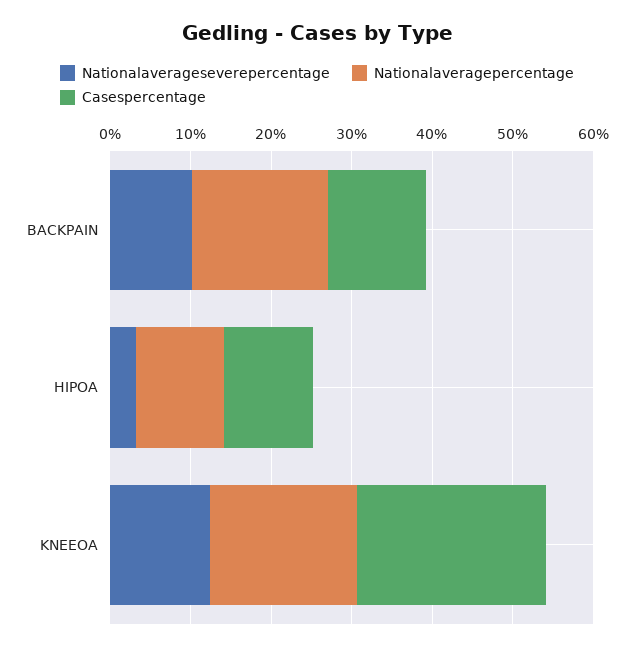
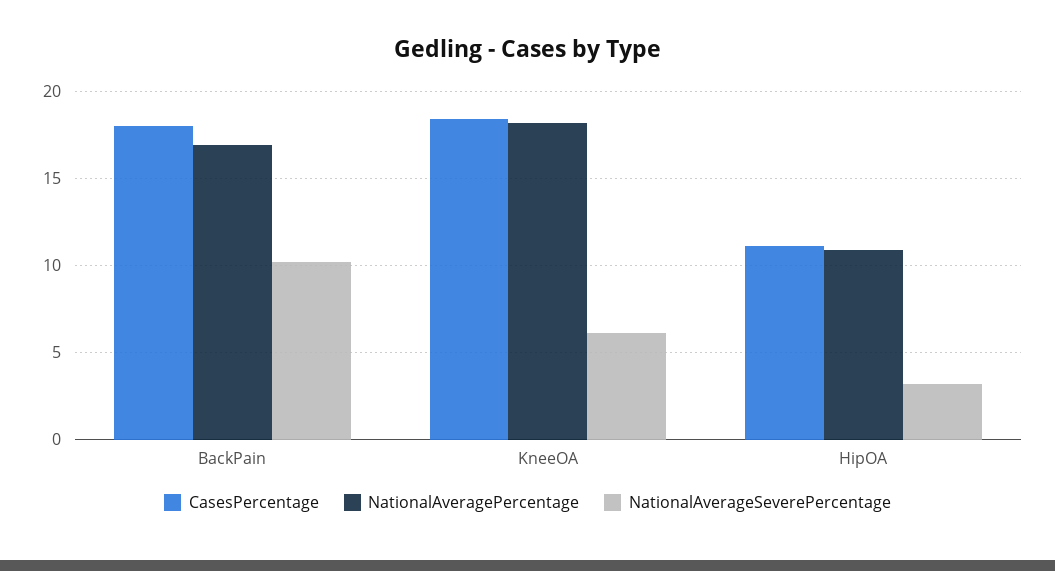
Casespercentage, BACKPAIN: 12 -> 18
Nationalaverageseverepercentage, KNEEOA: 12 -> 6
Casespercentage, KNEEOA: 24 -> 18.5

